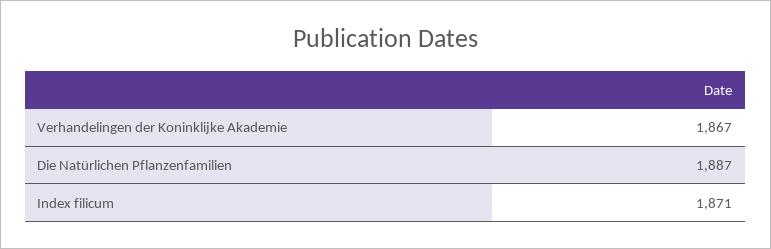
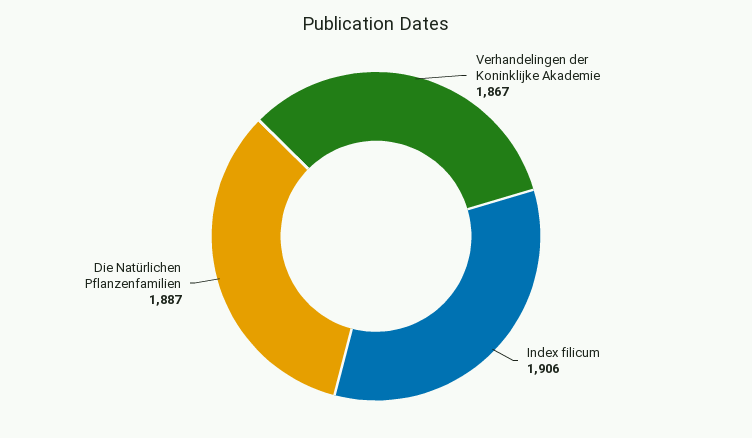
Index filicum: 1871 -> 1906

